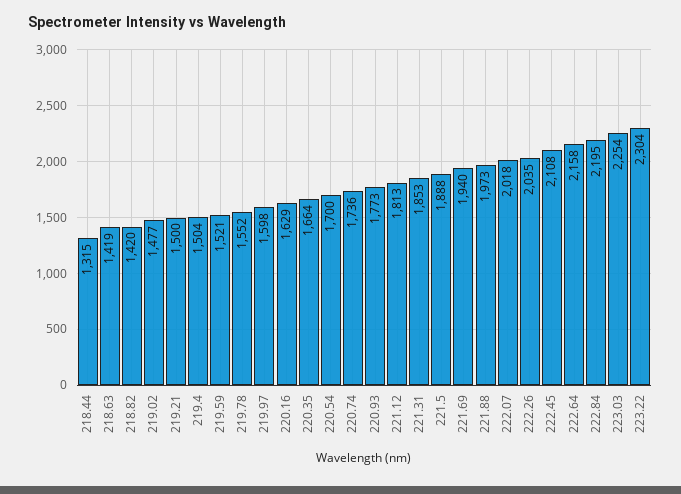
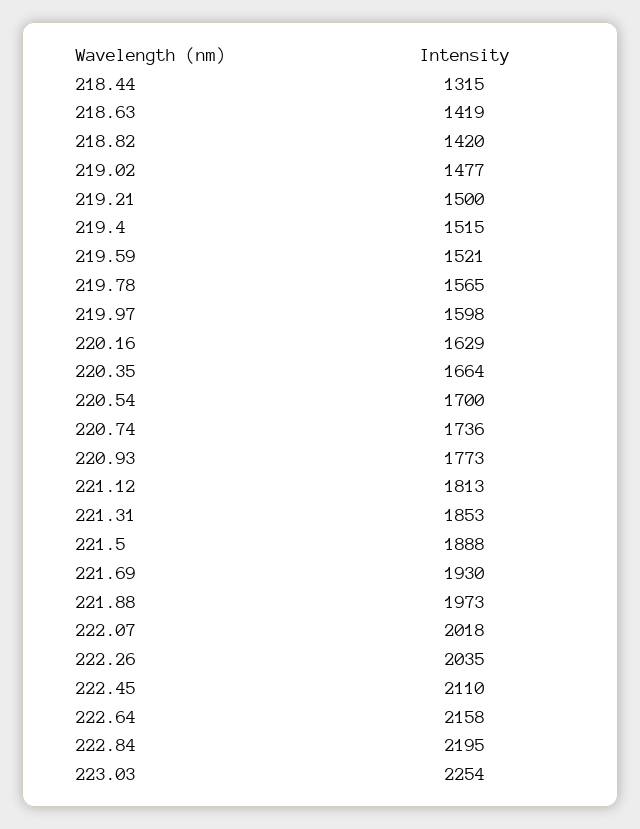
219.4: 1504 -> 1515
219.78: 1552 -> 1565
221.69: 1940 -> 1930
222.45: 2108 -> 2110
223.22: 2304 -> none

